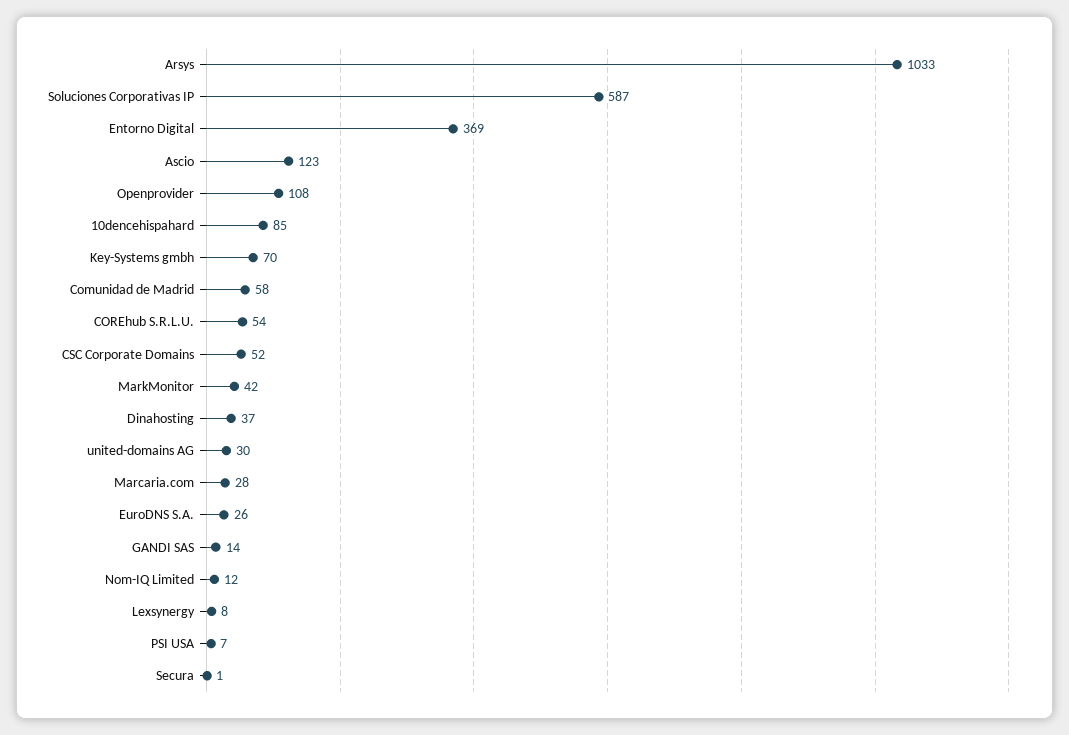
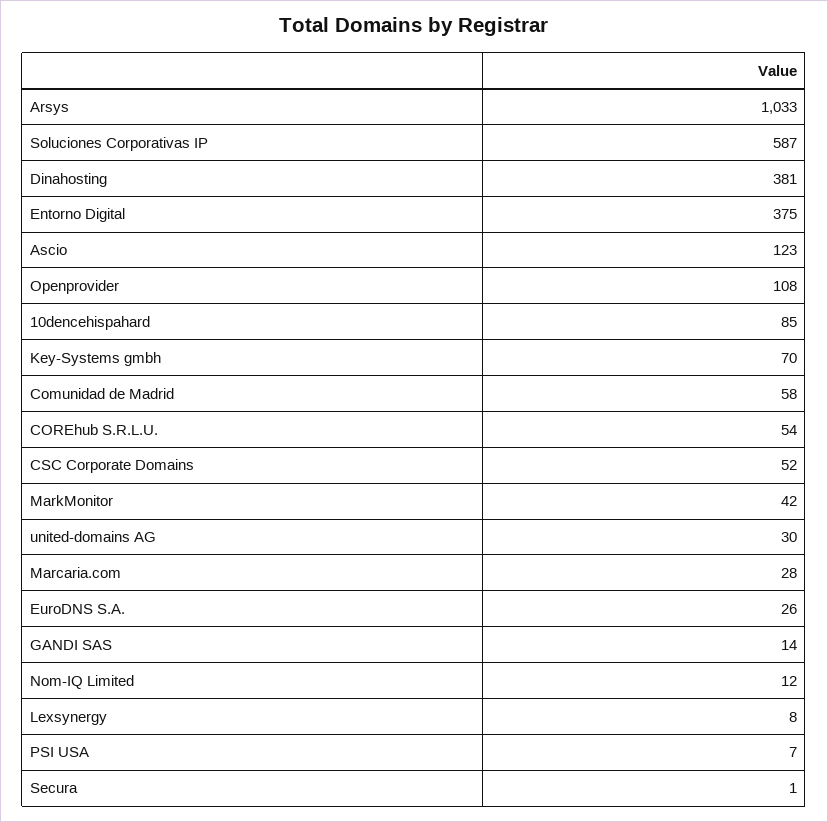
Entorno Digital: 369 -> 375
Dinahosting: 37 -> 381

